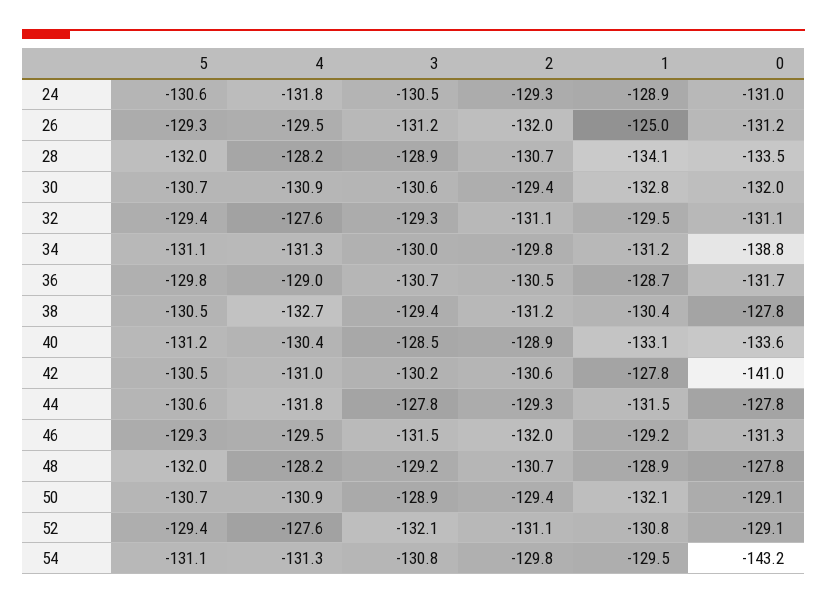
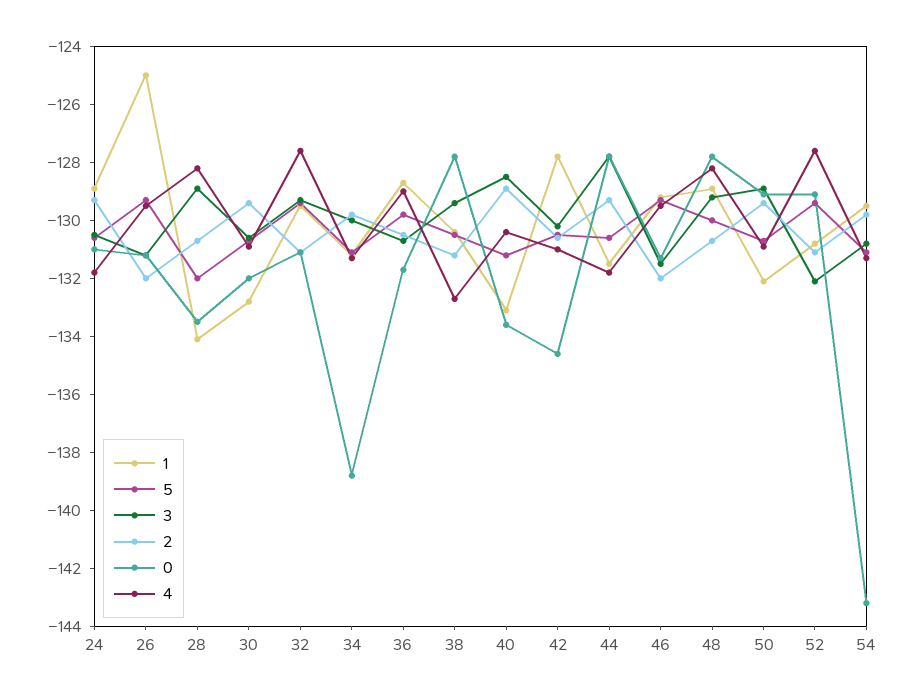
0, 42: -141 -> -134.5
5, 48: -132 -> -130

